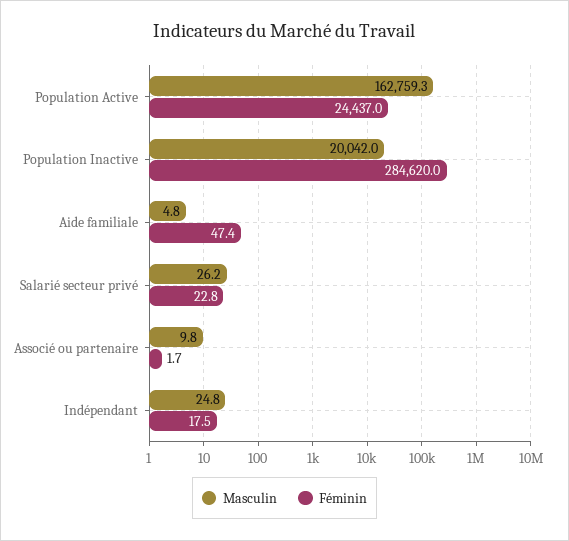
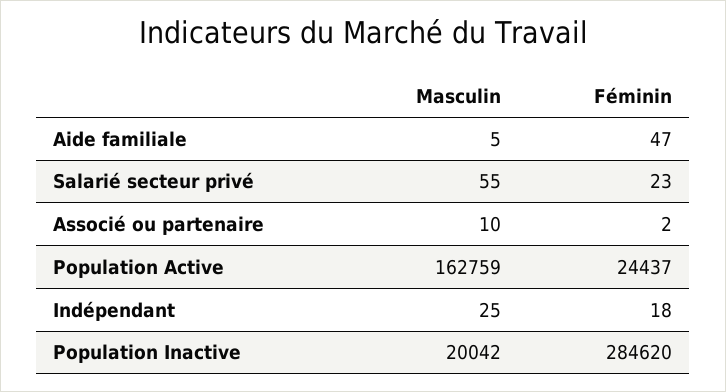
Masculin, Salarié secteur privé: 26.2 -> 55

